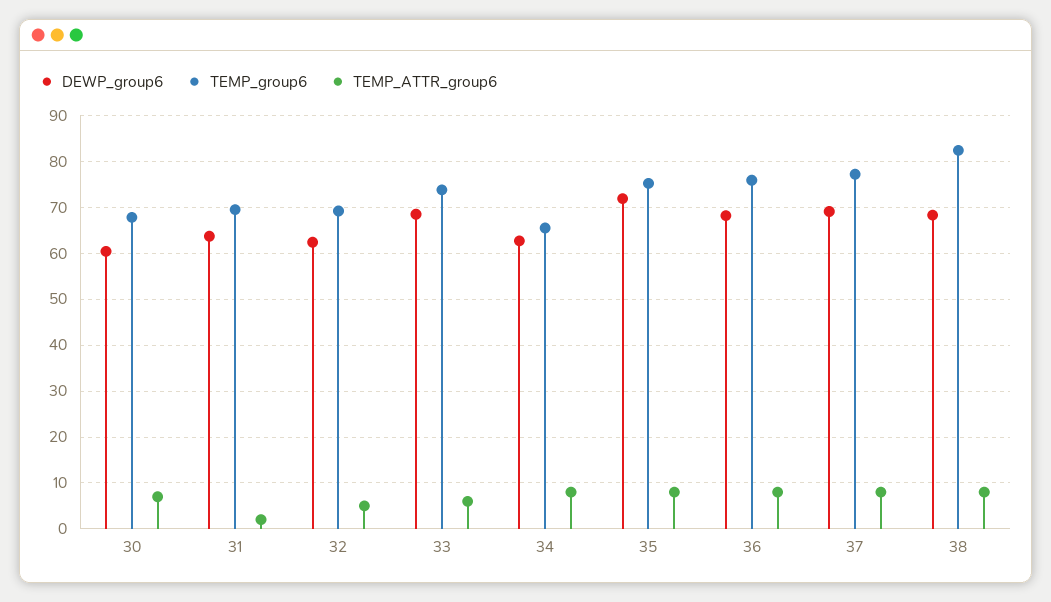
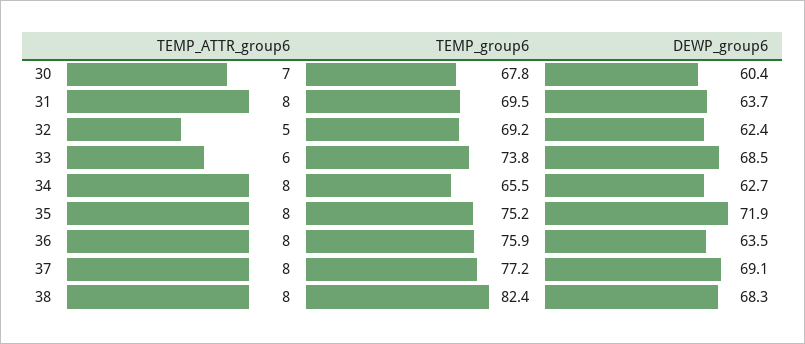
TEMP_ATTR_group6, 31: 2 -> 8
DEWP_group6, 36: 68 -> 63.5

